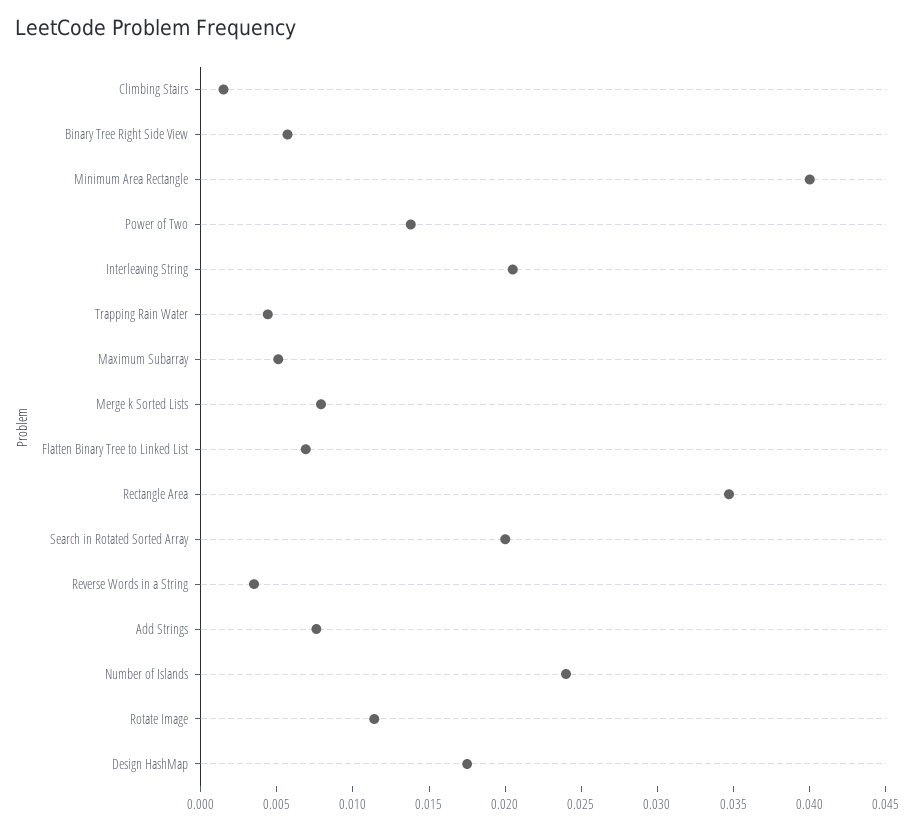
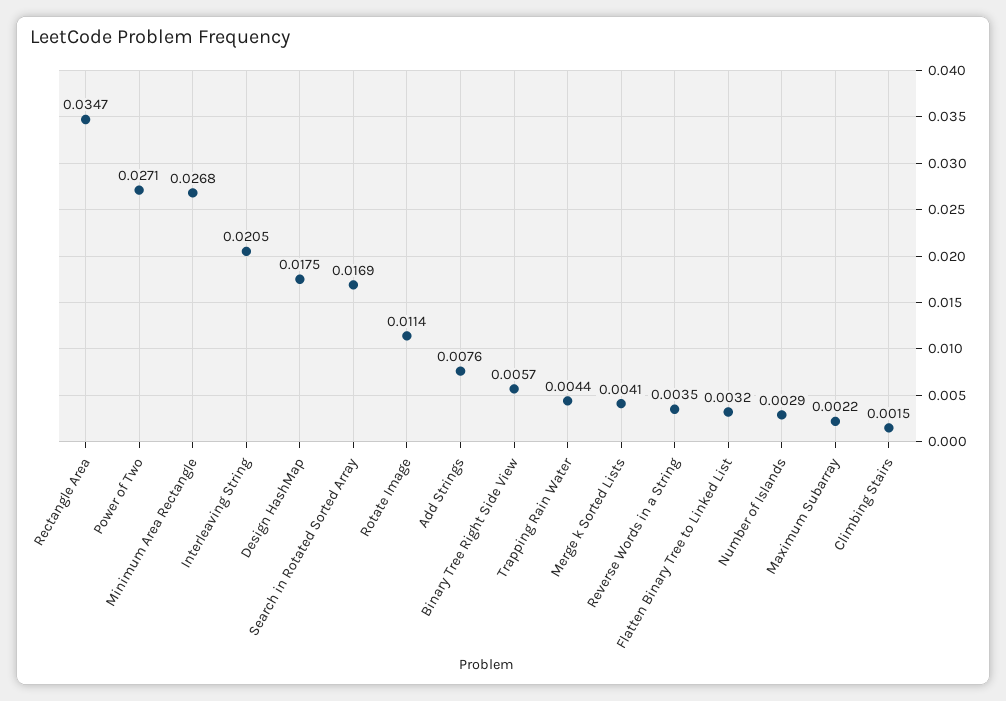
Minimum Area Rectangle: 0.04 -> 0.0268
Power of Two: 0.014 -> 0.0271
Maximum Subarray: 0.005 -> 0.0022
Merge k Sorted Lists: 0.008 -> 0.0041
Flatten Binary Tree to Linked List: 0.007 -> 0.0032
Search in Rotated Sorted Array: 0.02 -> 0.0169
Number of Islands: 0.024 -> 0.0029

